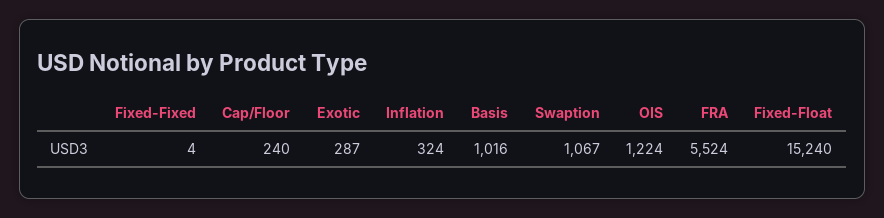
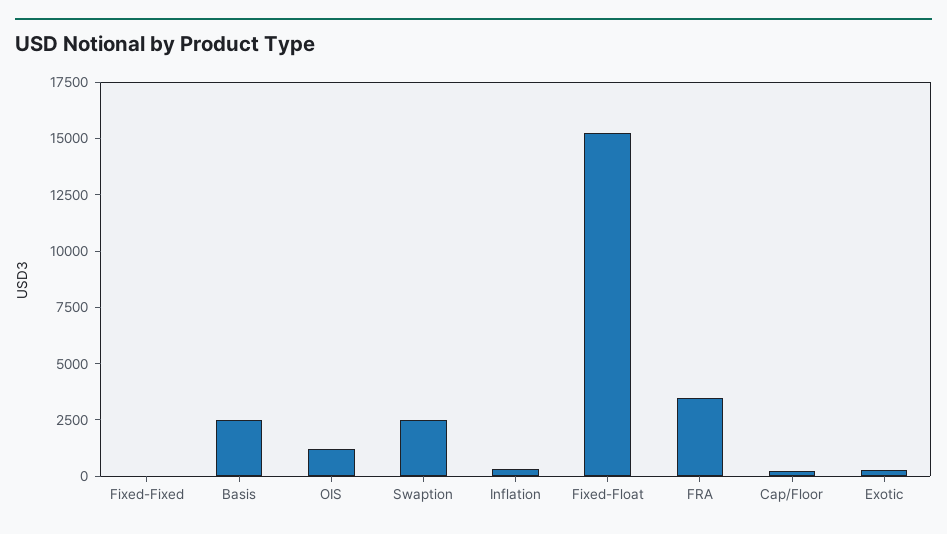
Basis: 1016 -> 2500
Swaption: 1067 -> 2500
FRA: 5524 -> 3500

